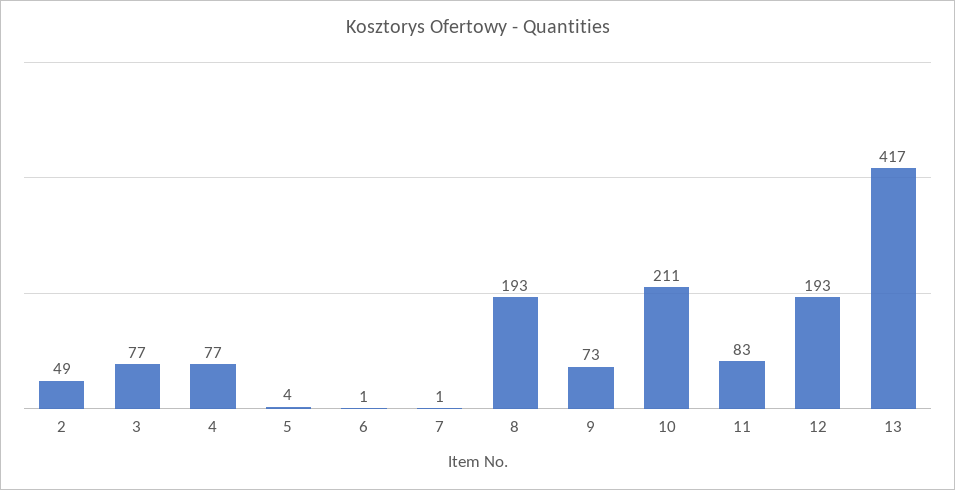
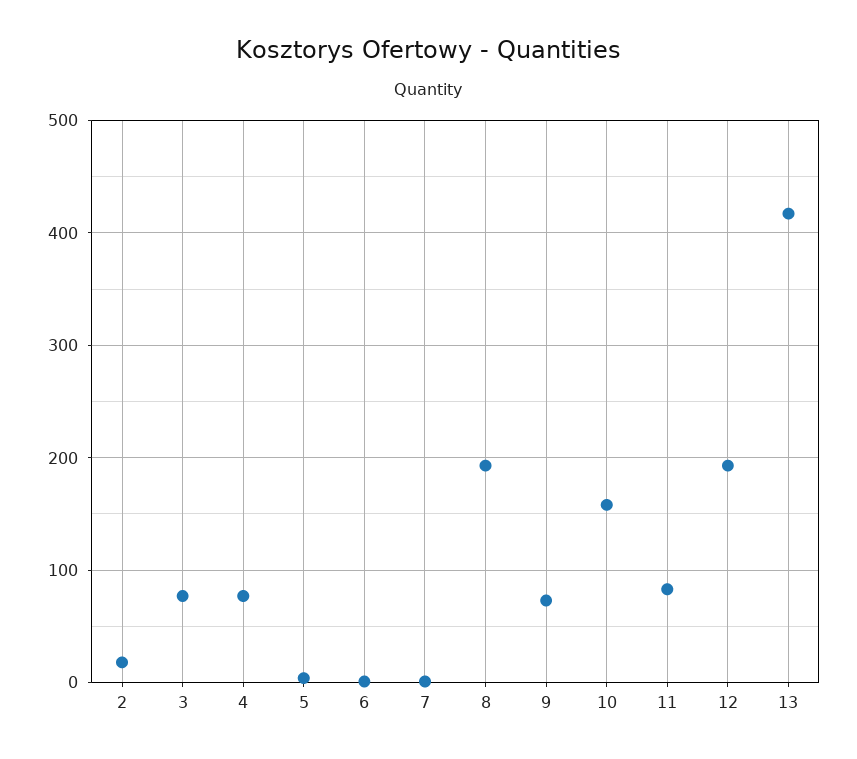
2: 49 -> 20
10: 211 -> 160

